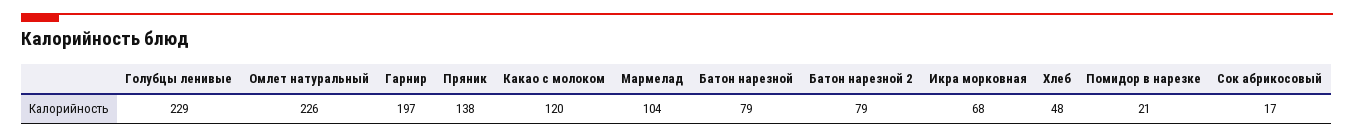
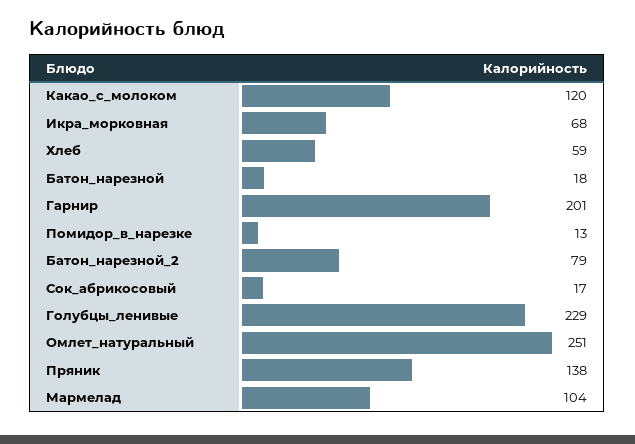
Омлет натуральный: 226 -> 251
Гарнир: 197 -> 201
Батон нарезной: 79 -> 18
Хлеб: 48 -> 59
Помидор в нарезке: 21 -> 13

